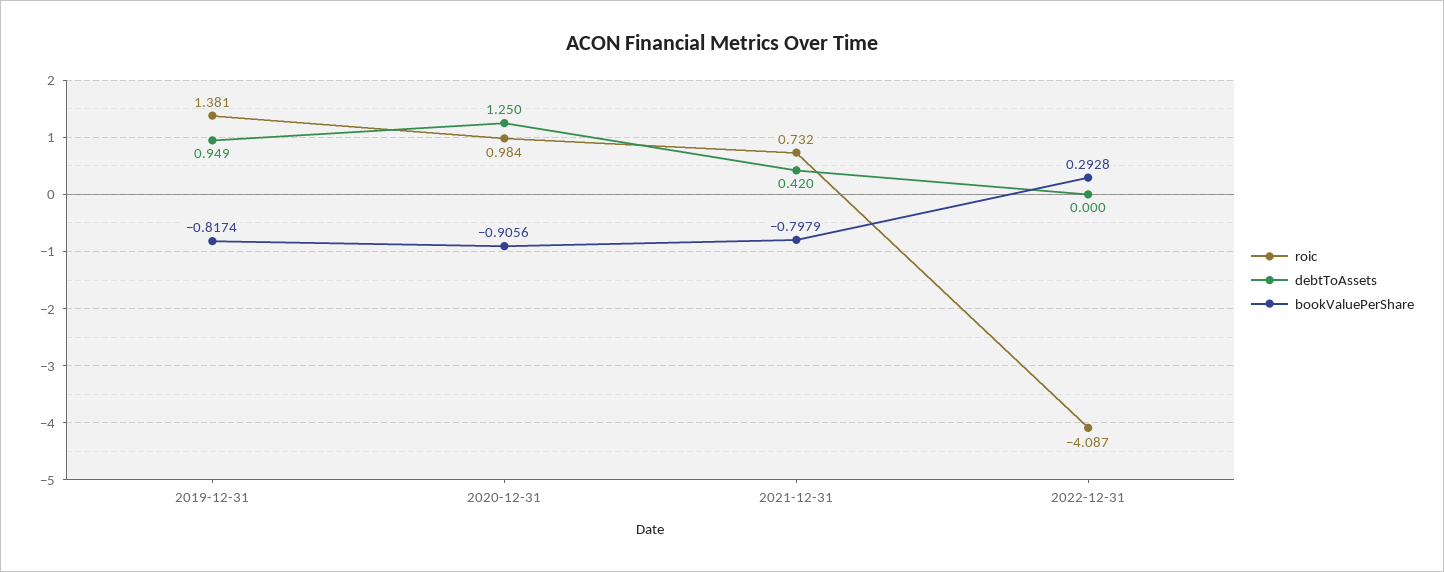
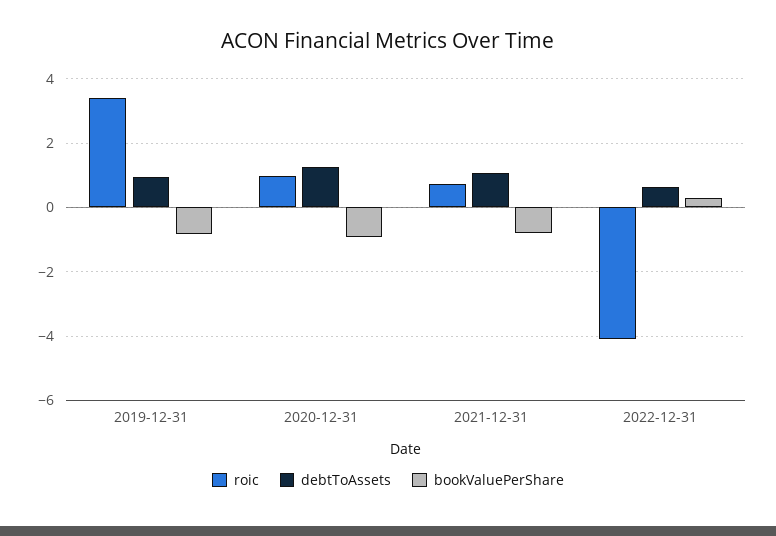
roic, 2019-12-31: 1.381 -> 3.4
debtToAssets, 2021-12-31: 0.42 -> 1
debtToAssets, 2022-12-31: 0 -> 0.6

